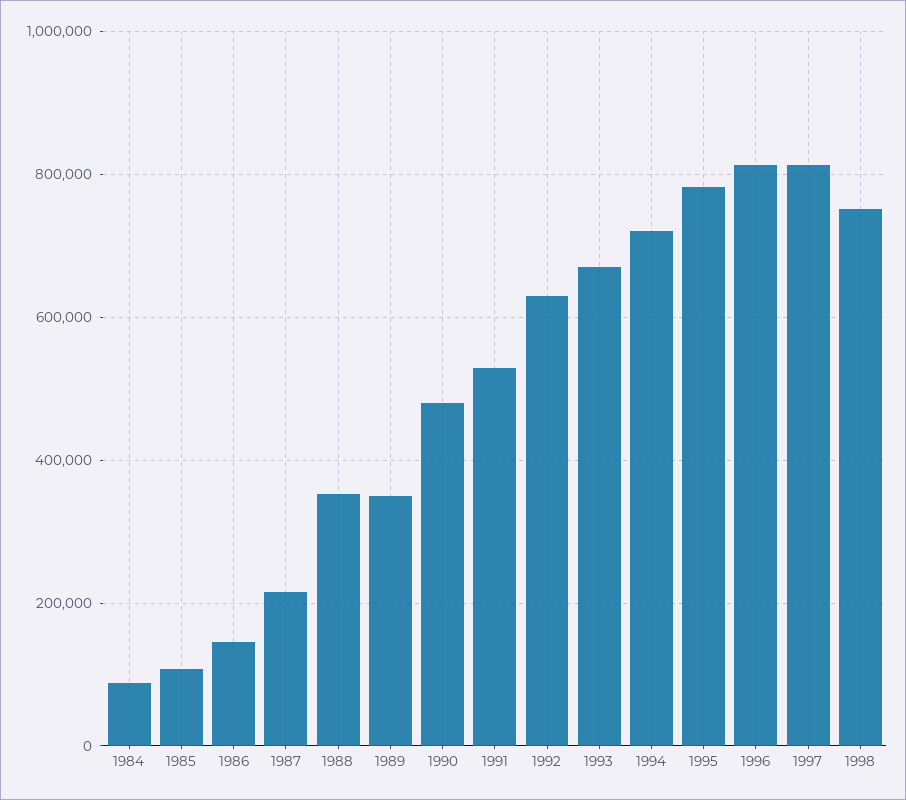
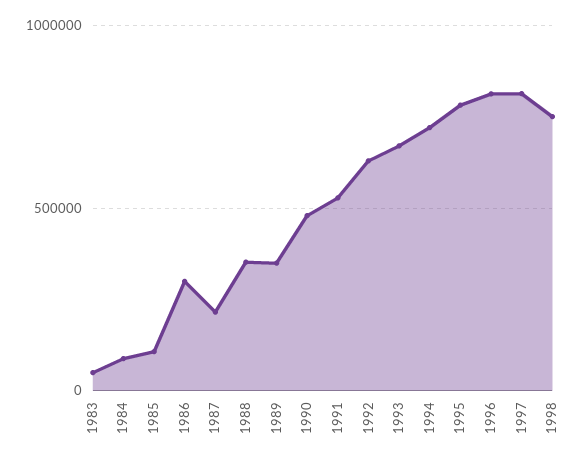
1986: 140000 -> 300000
1983: none -> 50000

